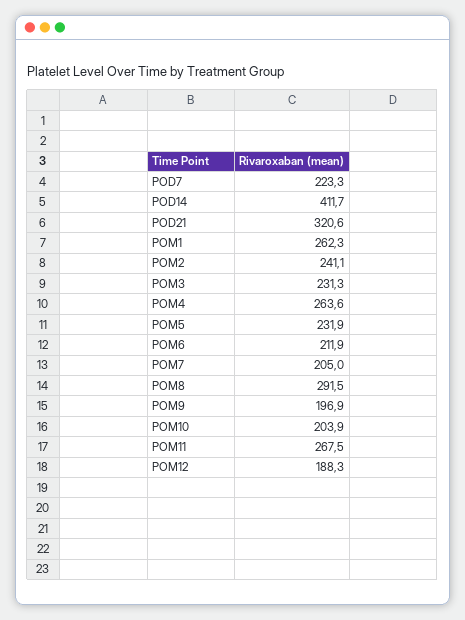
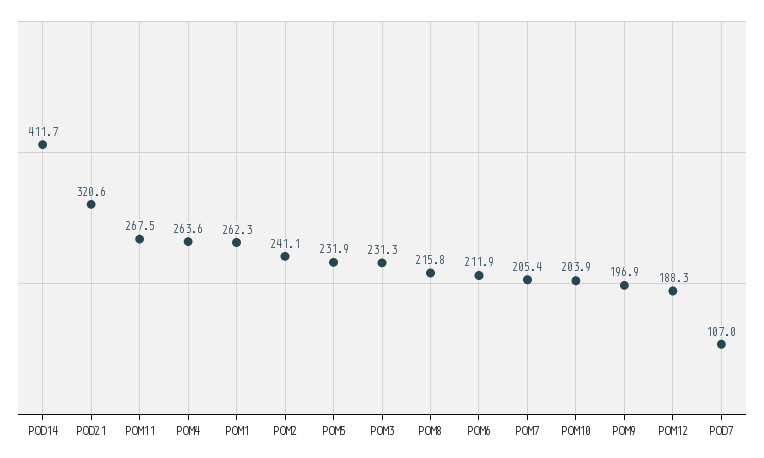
POD7: 223.3 -> 107
POM7: 205 -> 205.4
POM8: 291.5 -> 215.8

